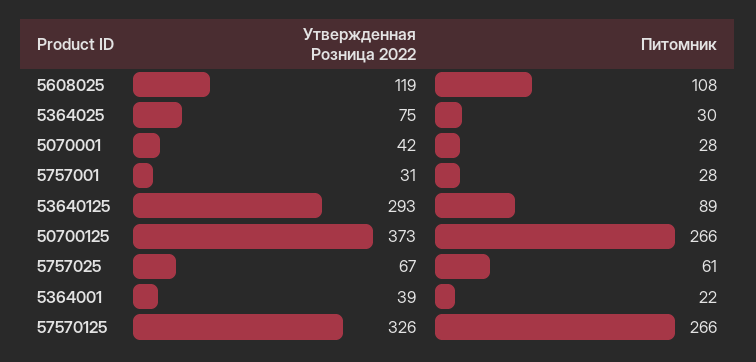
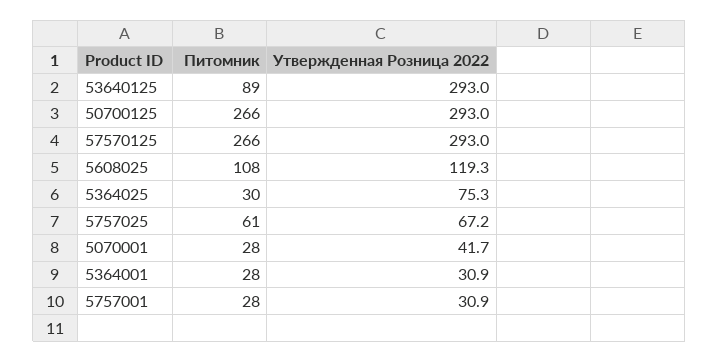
Утвержденная Розница 2022, 50700125: 373 -> 293
Утвержденная Розница 2022, 5364001: 39 -> 30.9
Питомник, 5364001: 22 -> 28
Утвержденная Розница 2022, 57570125: 326 -> 293

